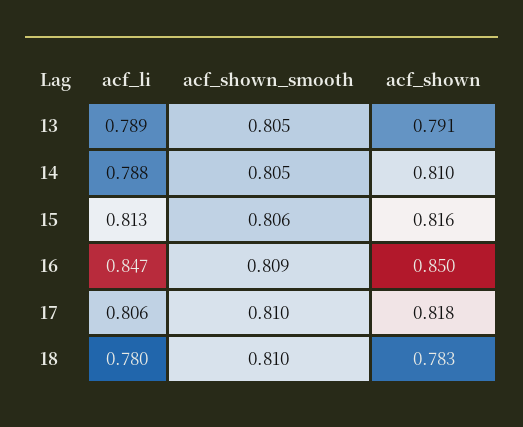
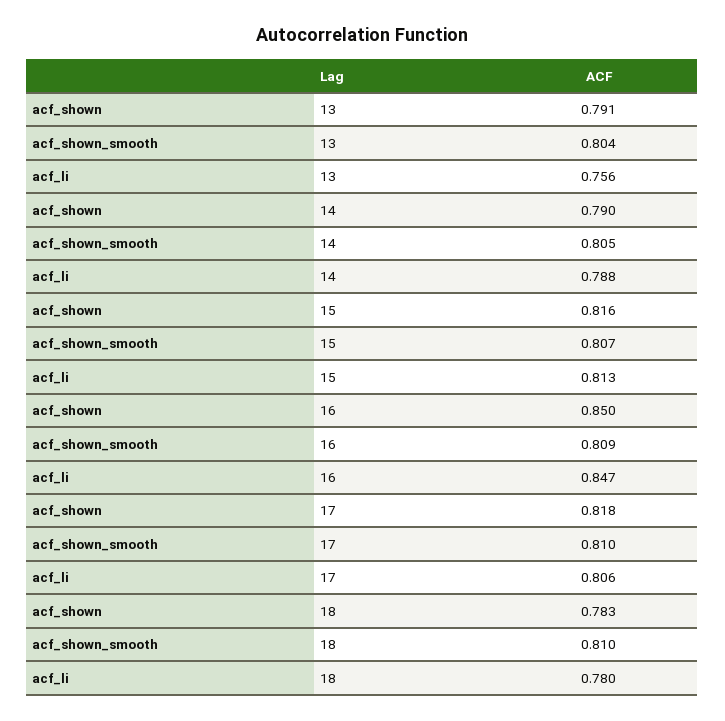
acf_li, 13: 0.789 -> 0.756
acf_shown_smooth, 13: 0.805 -> 0.804
acf_shown, 14: 0.81 -> 0.79
acf_shown_smooth, 15: 0.806 -> 0.807

